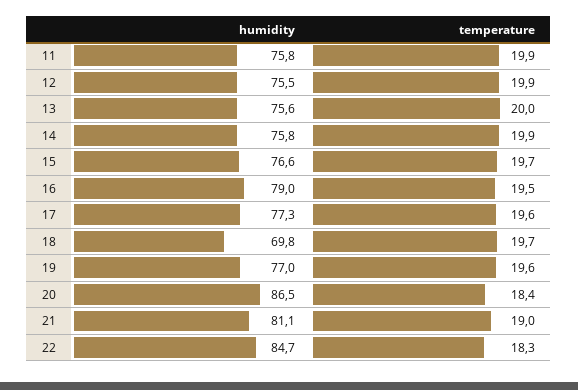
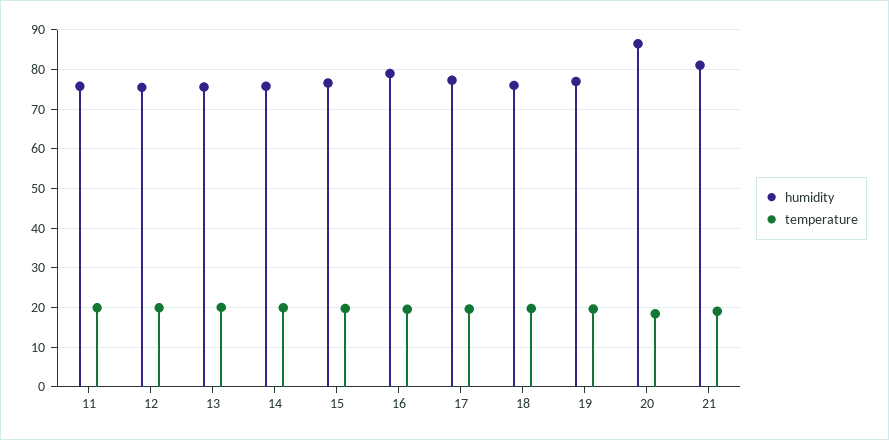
humidity, 18: 69.8 -> 76
humidity, 22: 84.7 -> none
temperature, 22: 18.3 -> none

